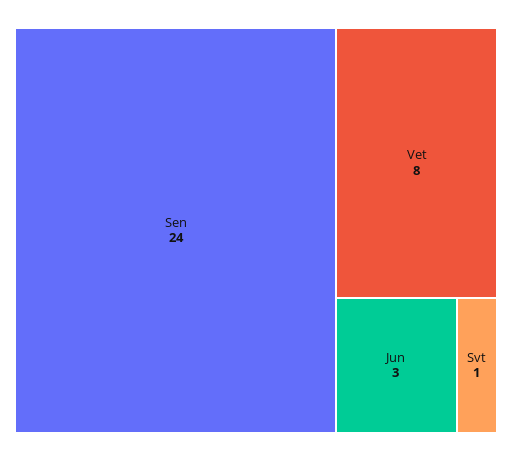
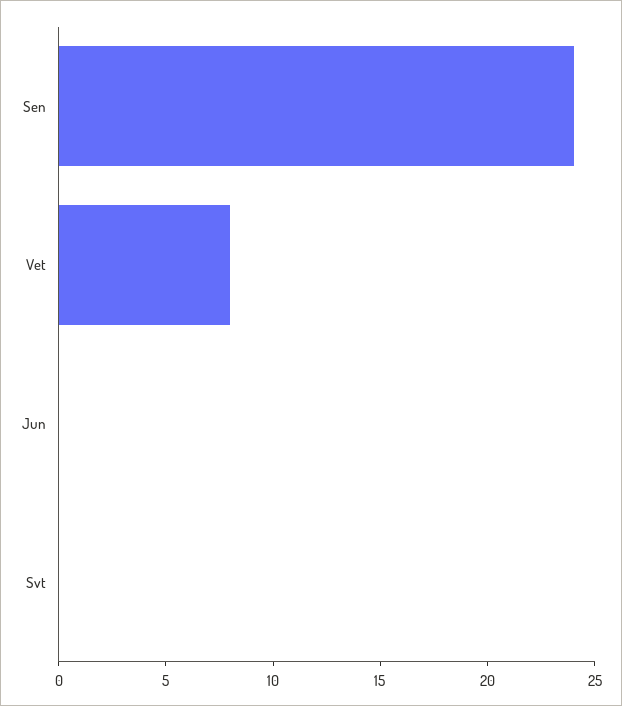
Jun: 3 -> 0
Svt: 1 -> 0

